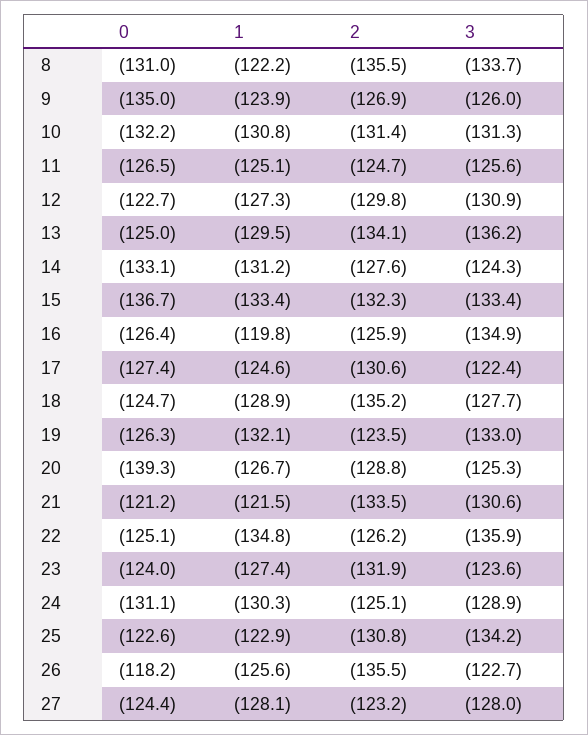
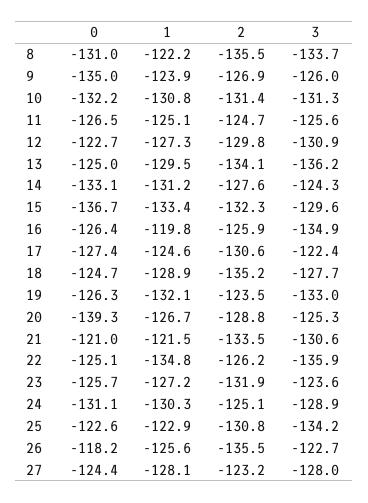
3, 15: -133.4 -> -129.6
0, 21: -121.2 -> -121
0, 23: -124 -> -125.7
1, 23: -127.4 -> -127.2

